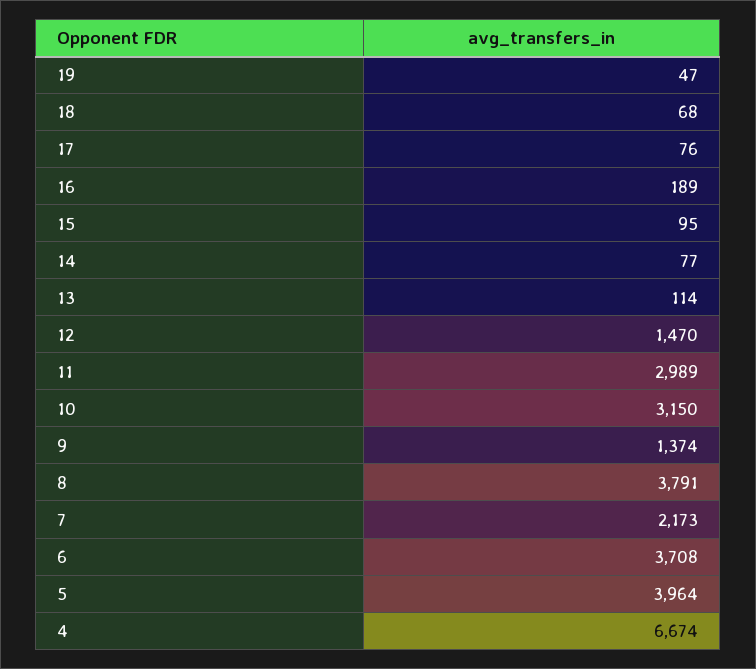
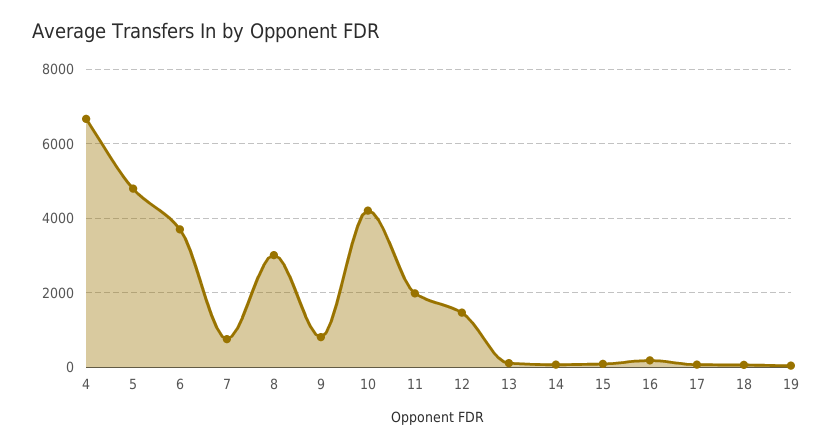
11: 2989 -> 2000
10: 3150 -> 4200
9: 1374 -> 800
8: 3791 -> 3000
7: 2173 -> 800
5: 3964 -> 4800

